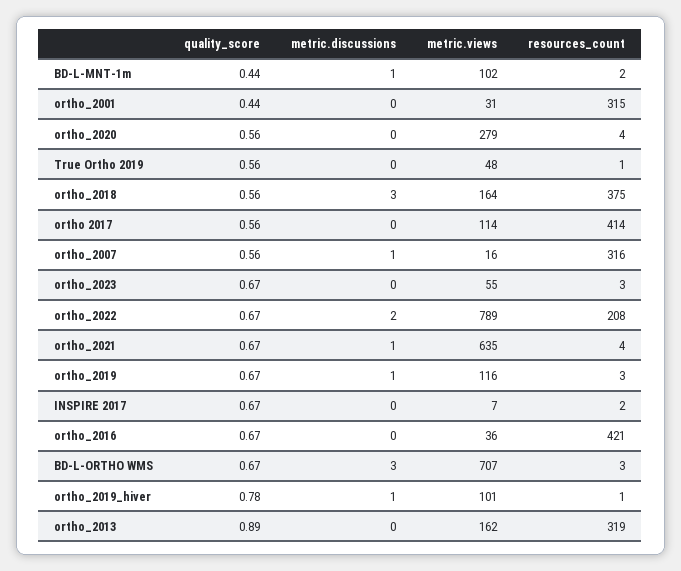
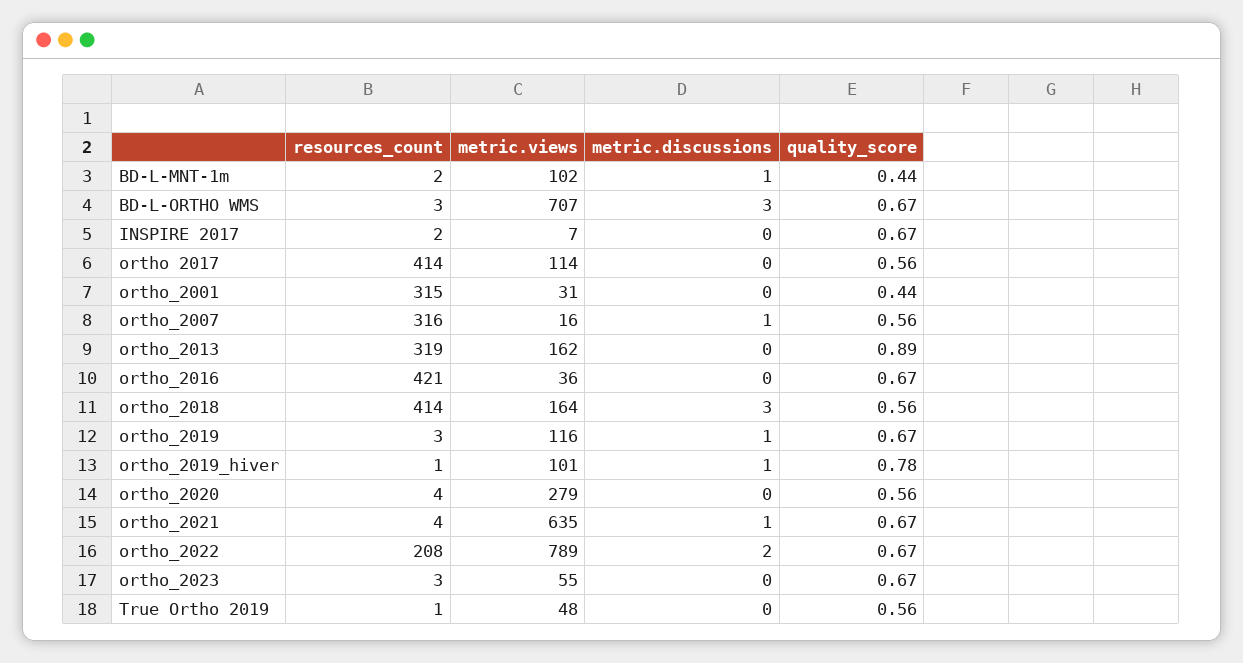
resources_count, ortho_2018: 375 -> 414

